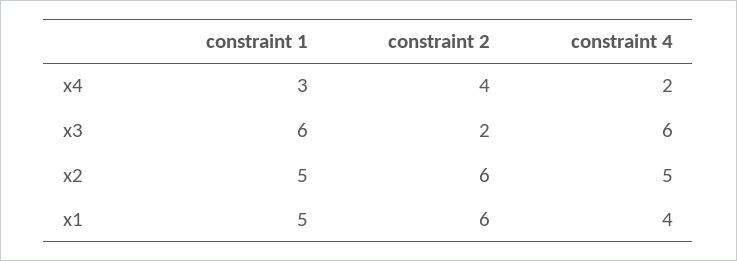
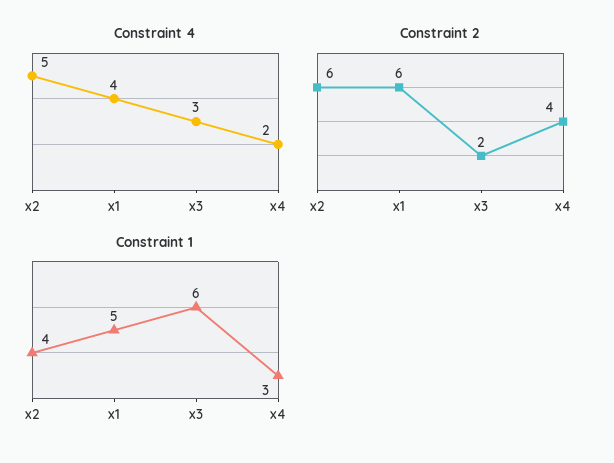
constraint 4, x3: 6 -> 3
constraint 1, x2: 5 -> 4

